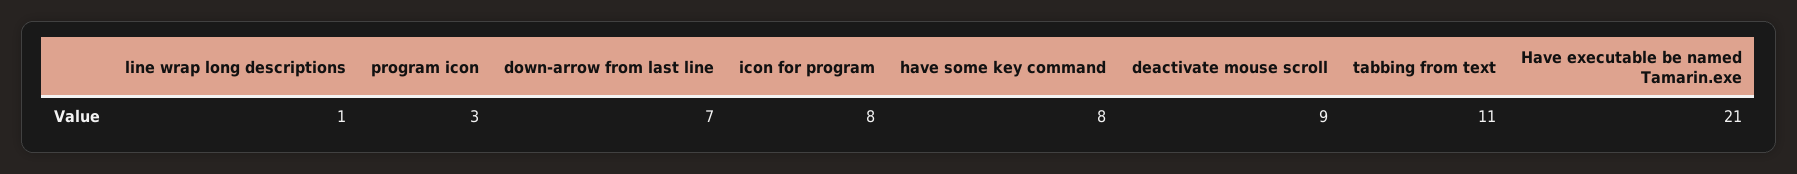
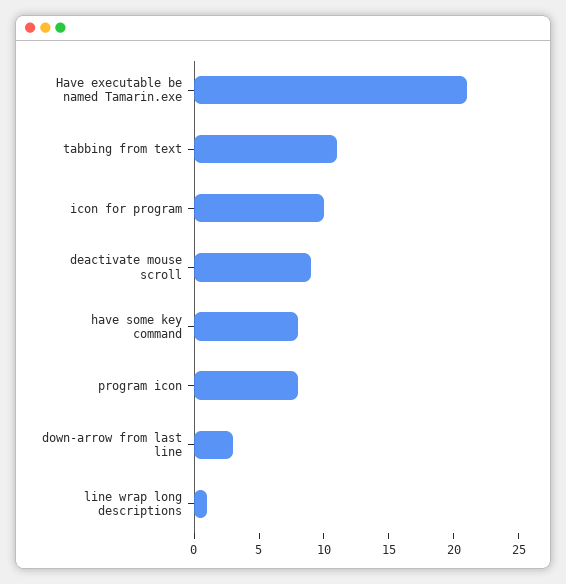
program icon: 3 -> 8
down-arrow from last line: 7 -> 3
icon for program: 8 -> 10

